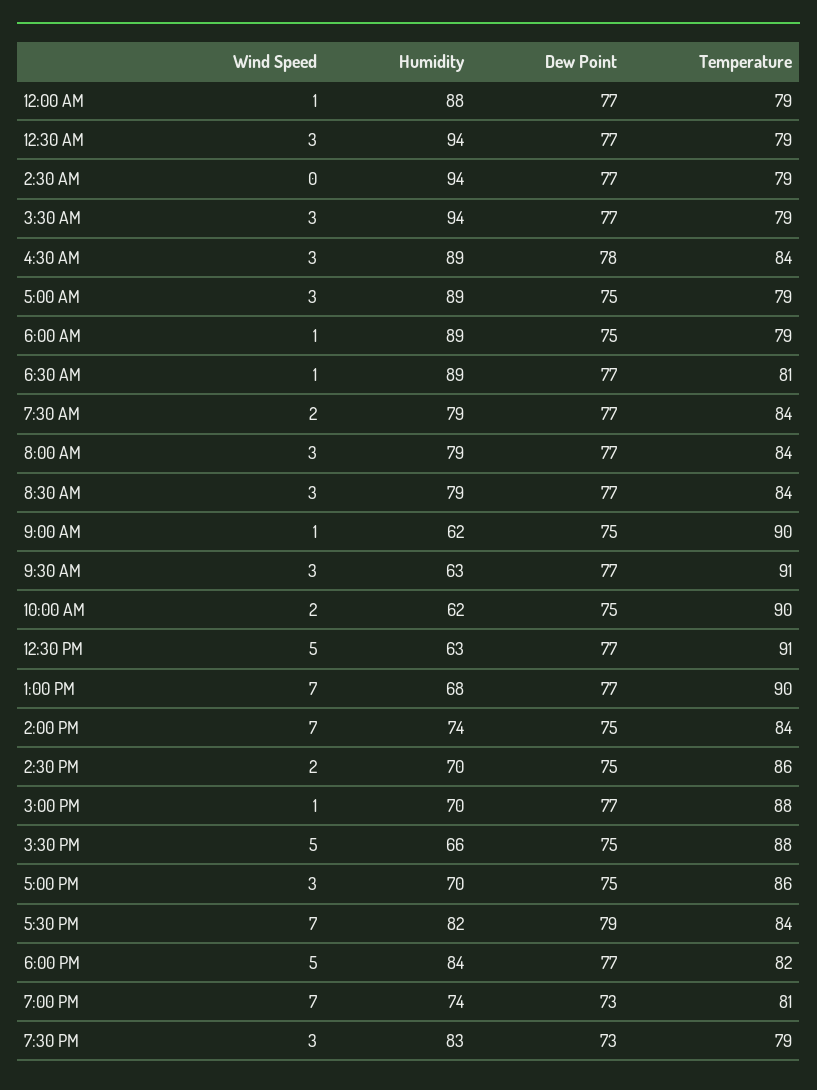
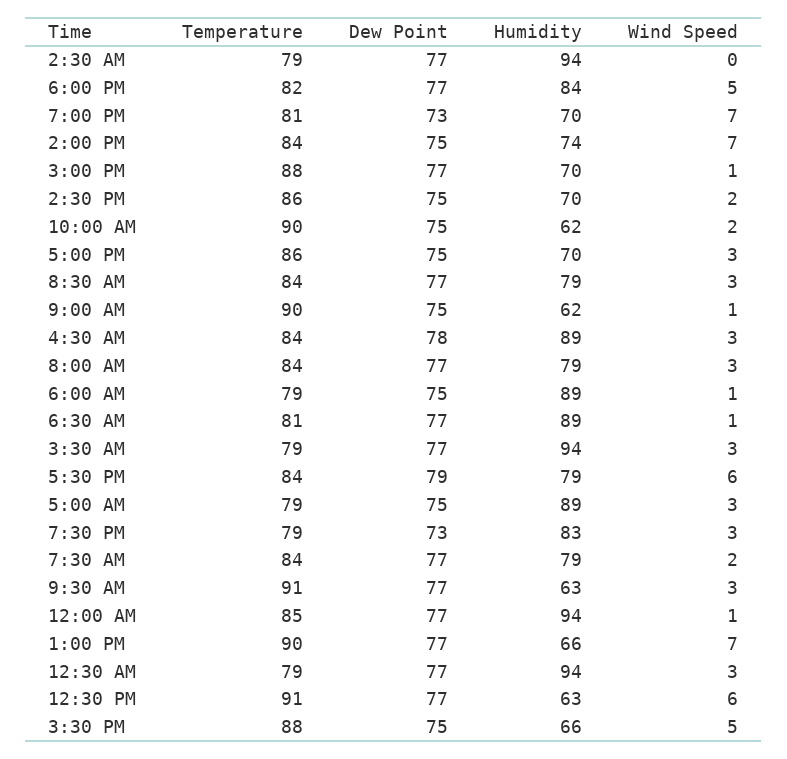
Humidity, 12:00 AM: 88 -> 94
Temperature, 12:00 AM: 79 -> 85
Wind Speed, 12:30 PM: 5 -> 6
Humidity, 1:00 PM: 68 -> 66
Wind Speed, 5:30 PM: 7 -> 6
Humidity, 5:30 PM: 82 -> 79
Humidity, 7:00 PM: 74 -> 70

